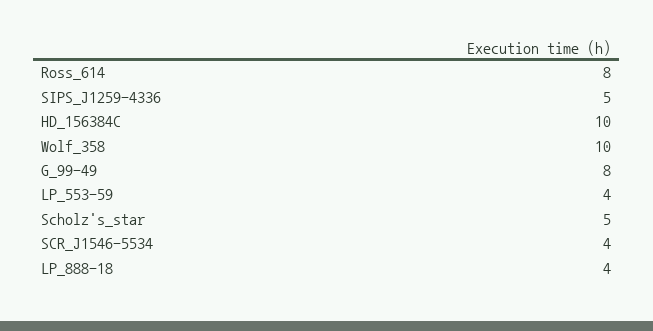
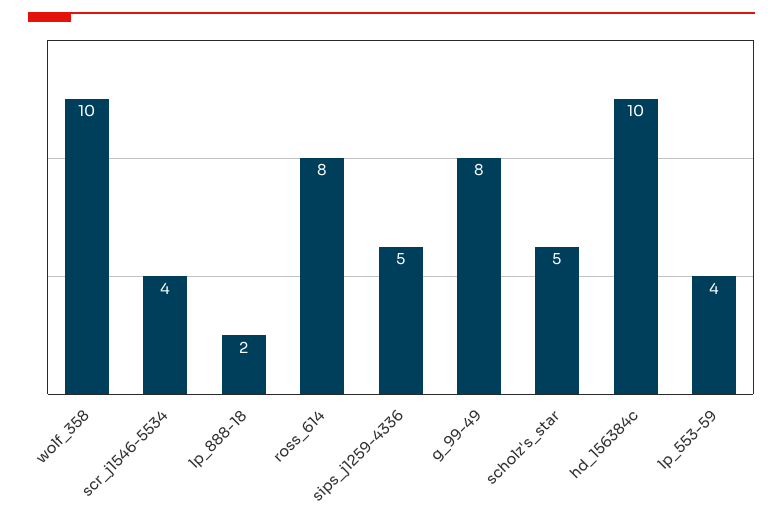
LP_888-18: 4 -> 2

